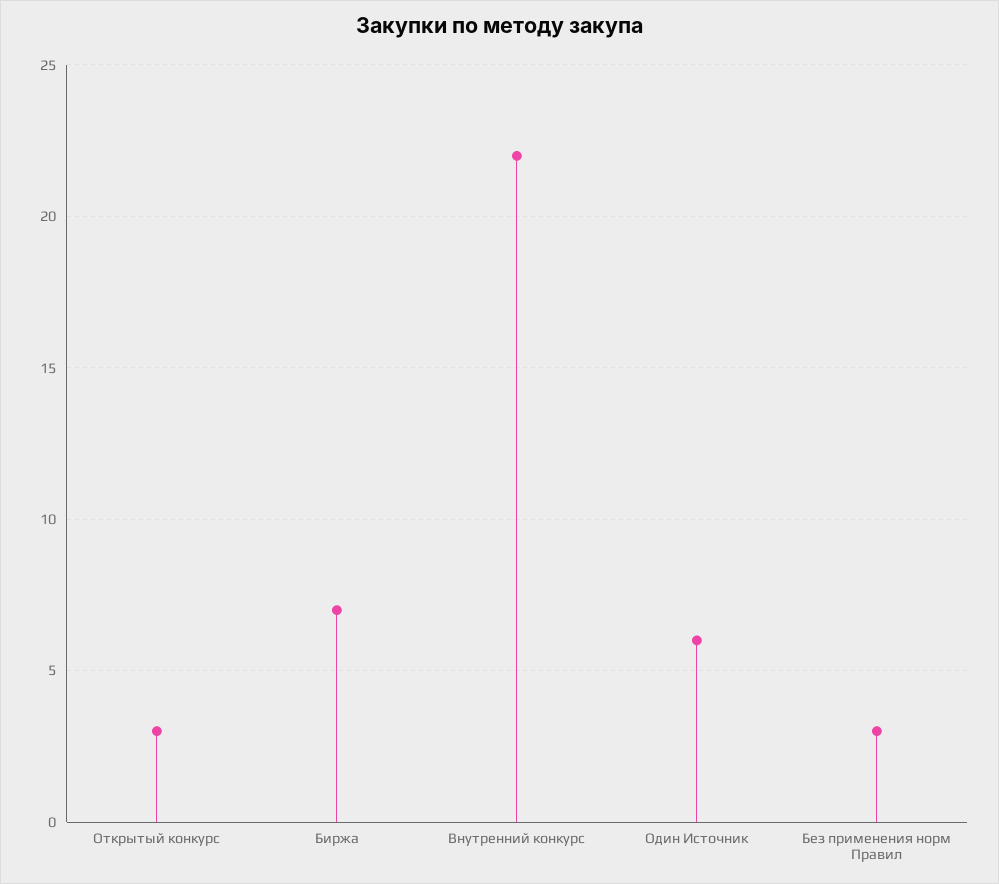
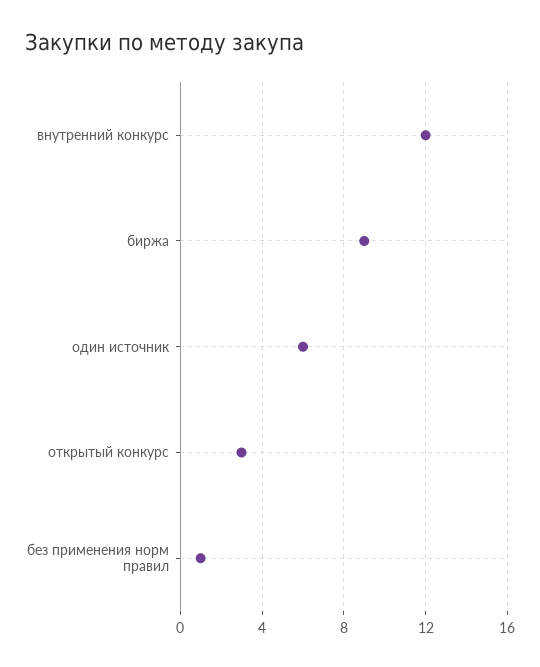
Биржа: 7 -> 9
Внутренний конкурс: 22 -> 12
Без применения норм Правил: 3 -> 1

